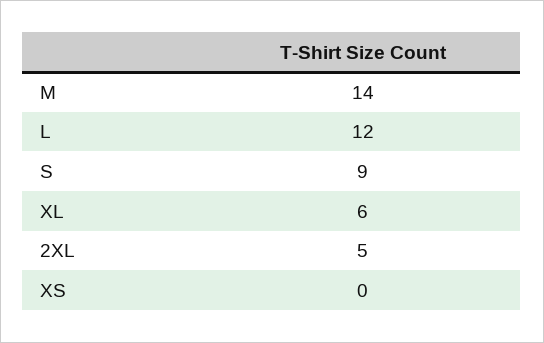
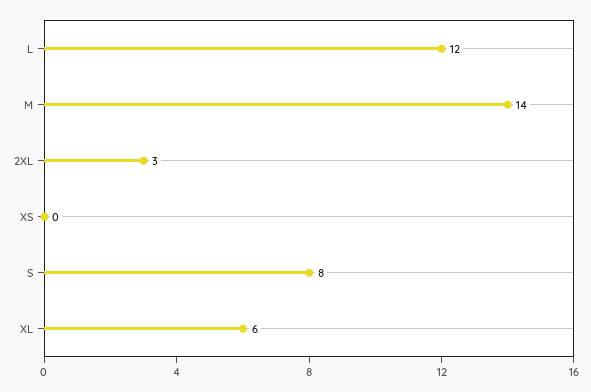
S: 9 -> 8
2XL: 5 -> 3

